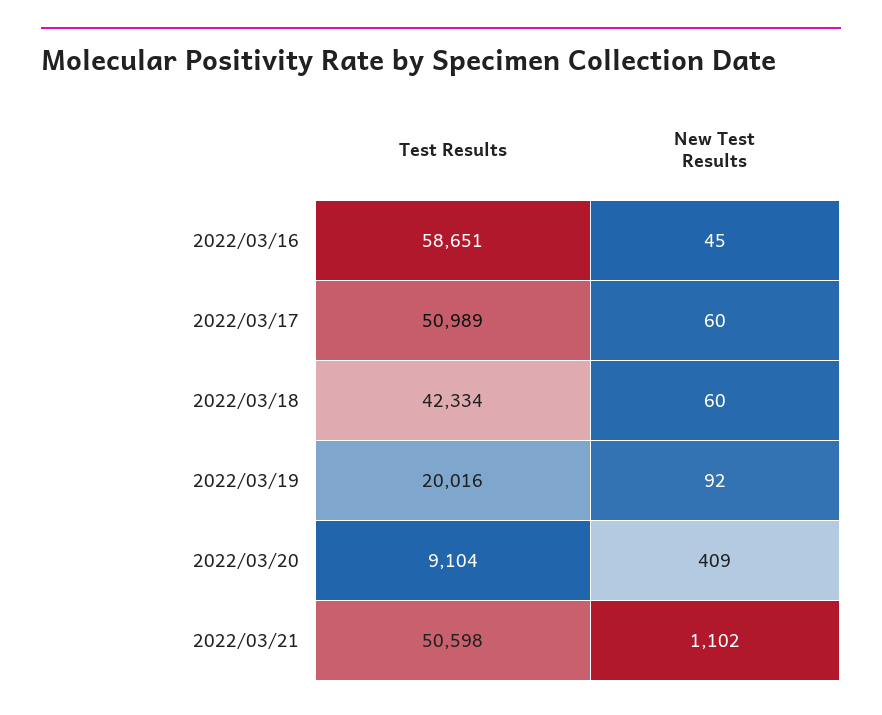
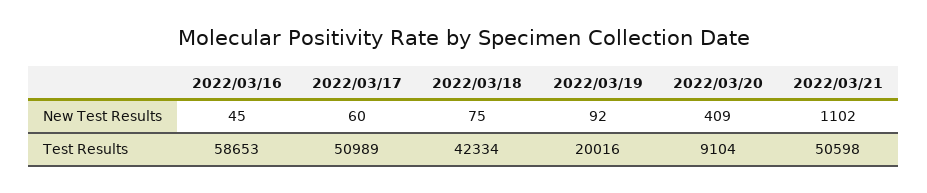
Test Results, 2022/03/16: 58651 -> 58653
New Test Results, 2022/03/18: 60 -> 75

